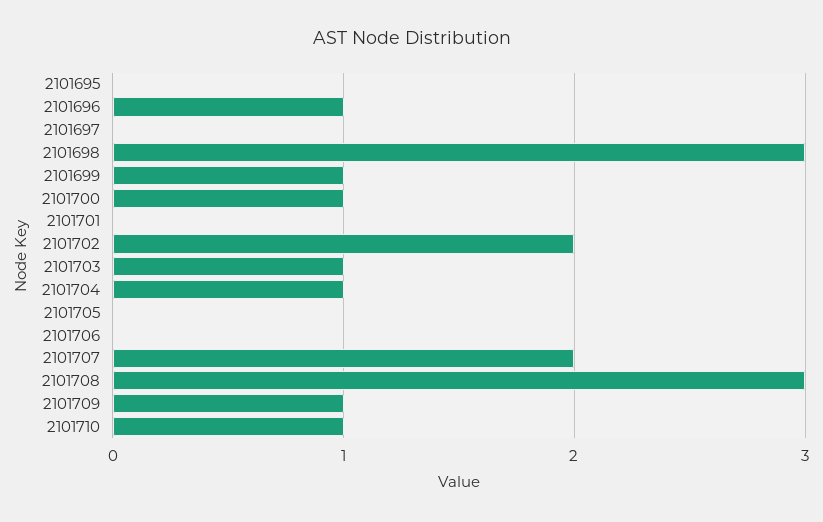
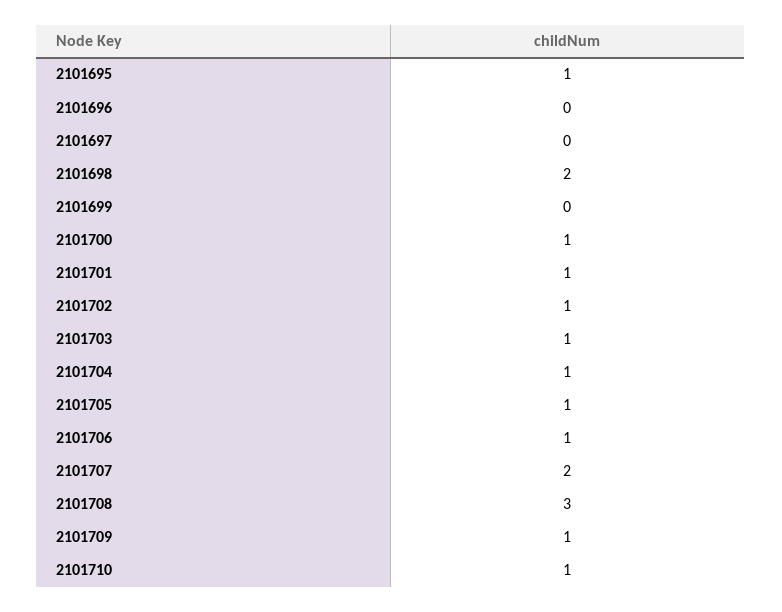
2101695: 0 -> 1
2101696: 1 -> 0
2101698: 3 -> 2
2101699: 1 -> 0
2101701: 0 -> 1
2101702: 2 -> 1
2101705: 0 -> 1
2101706: 0 -> 1

